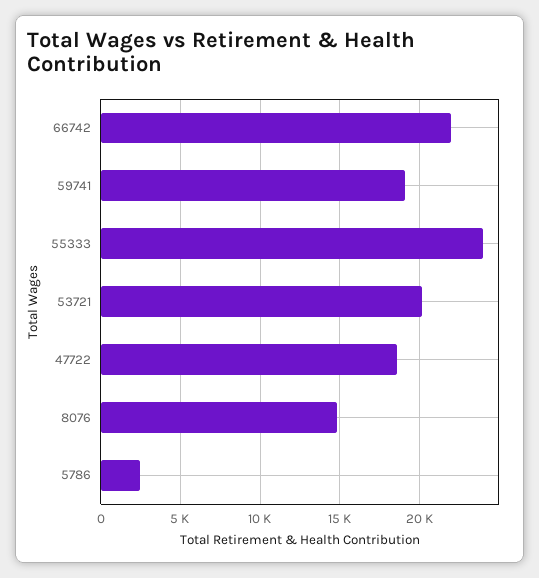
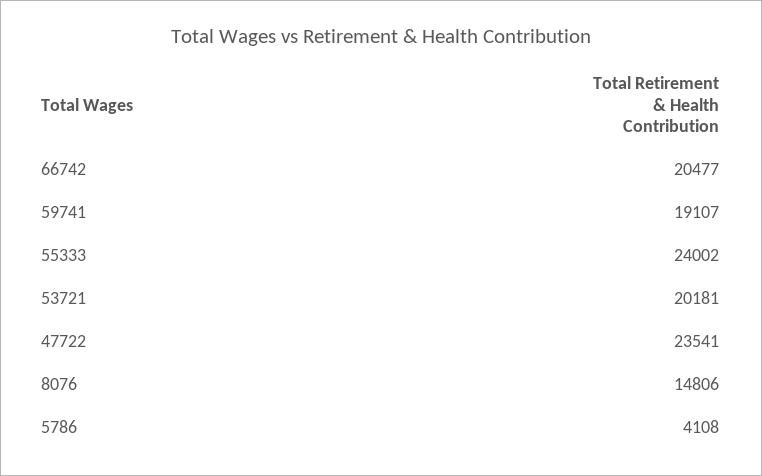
66742: 22000 -> 20477
47722: 18500 -> 23541
5786: 2500 -> 4108

